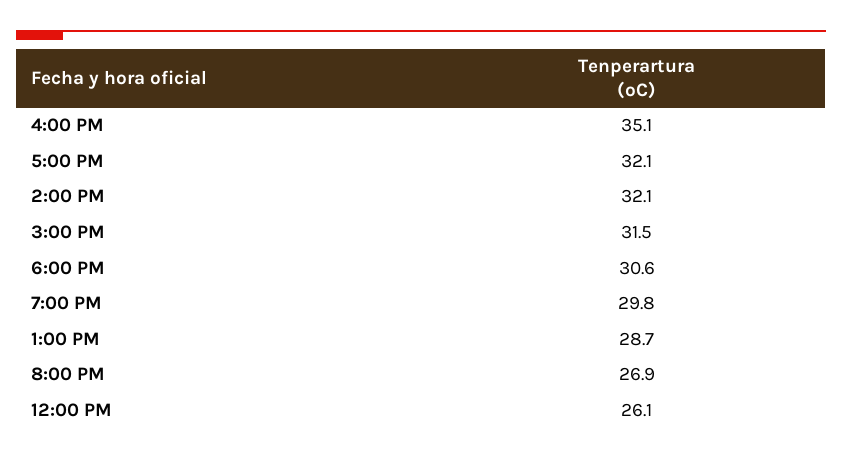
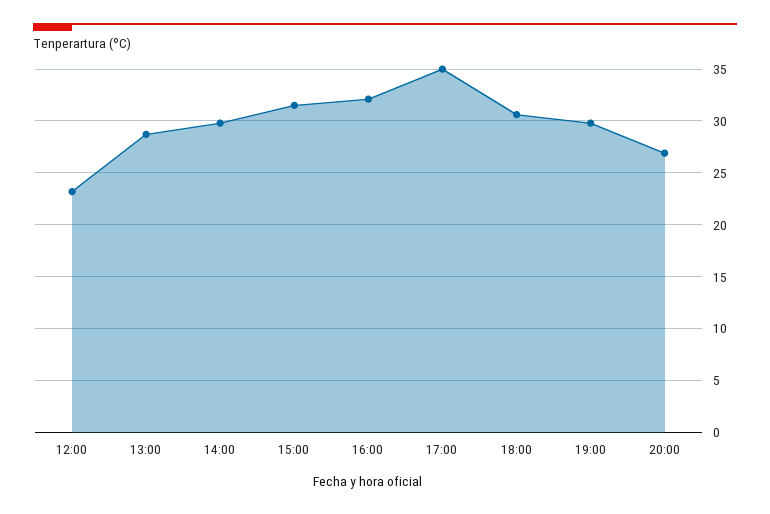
4:00 PM: 35.1 -> 32
5:00 PM: 32.1 -> 35
2:00 PM: 32.1 -> 30
12:00 PM: 26.1 -> 23

